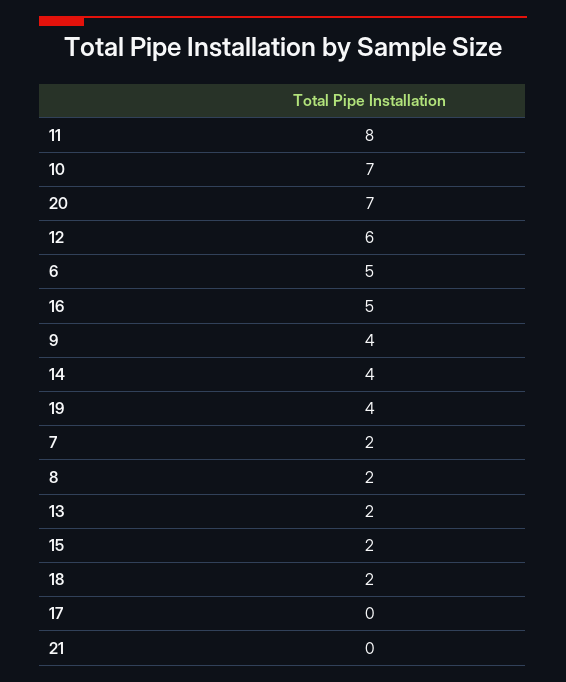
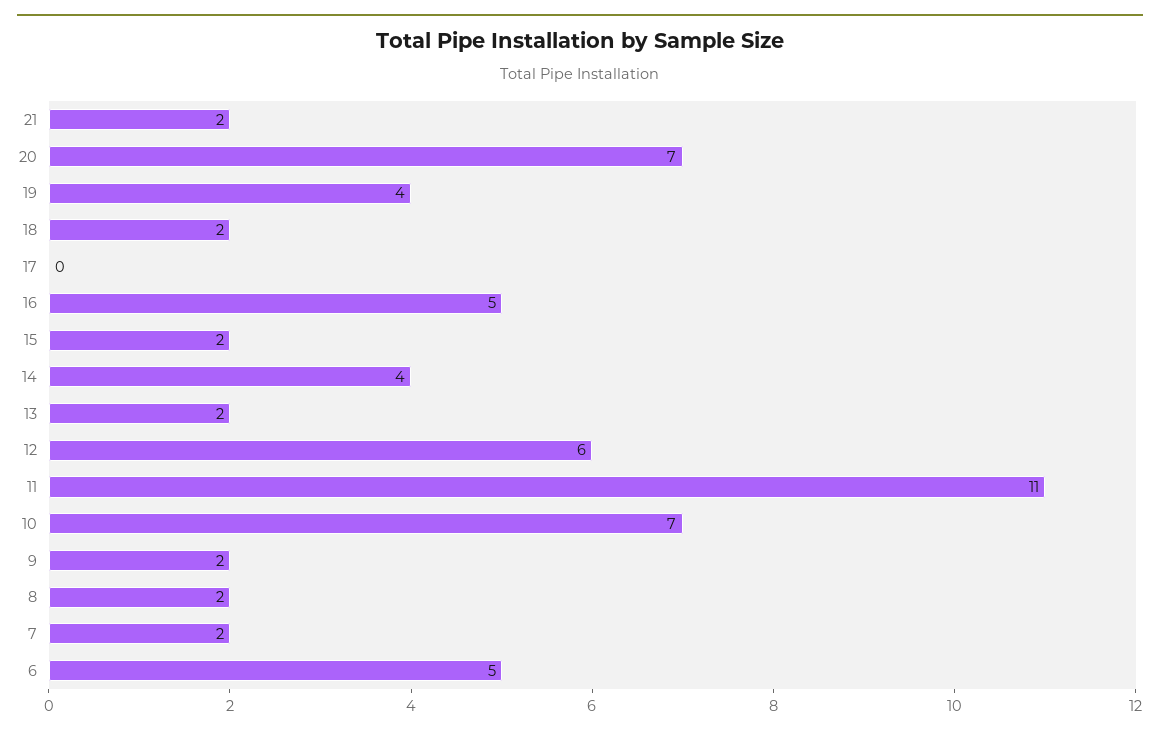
11: 8 -> 11
9: 4 -> 2
21: 0 -> 2

